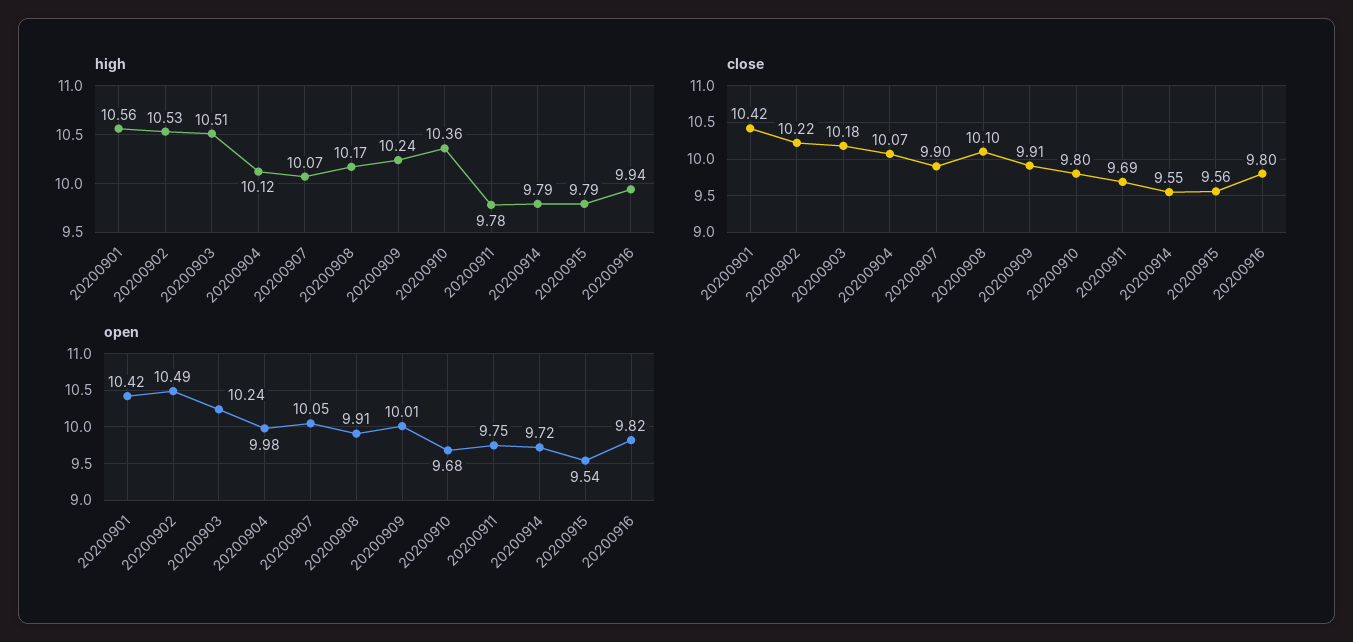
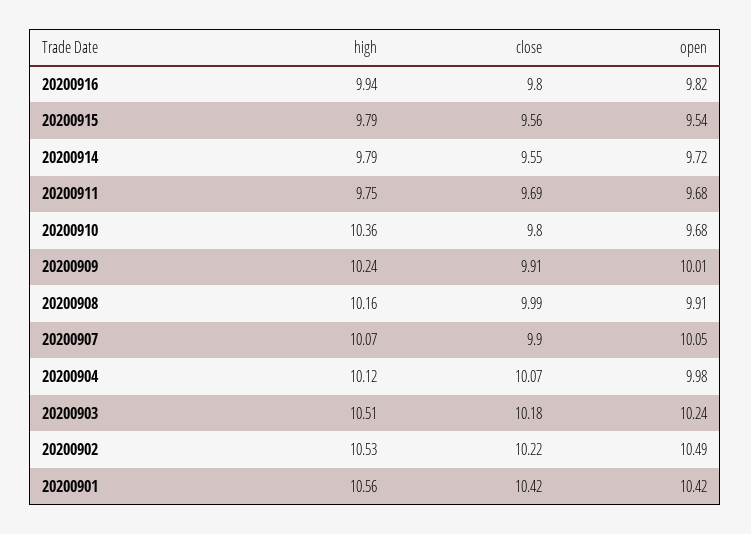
high, 20200908: 10.17 -> 10.16
high, 20200911: 9.78 -> 9.75
close, 20200908: 10.1 -> 9.99
open, 20200911: 9.75 -> 9.68

